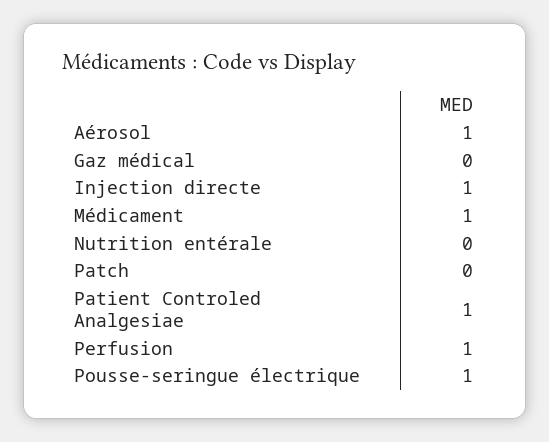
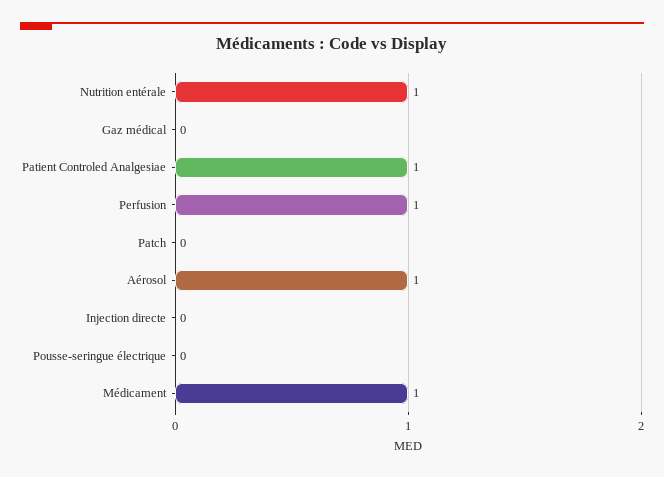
Injection directe: 1 -> 0
Nutrition entérale: 0 -> 1
Pousse-seringue électrique: 1 -> 0

